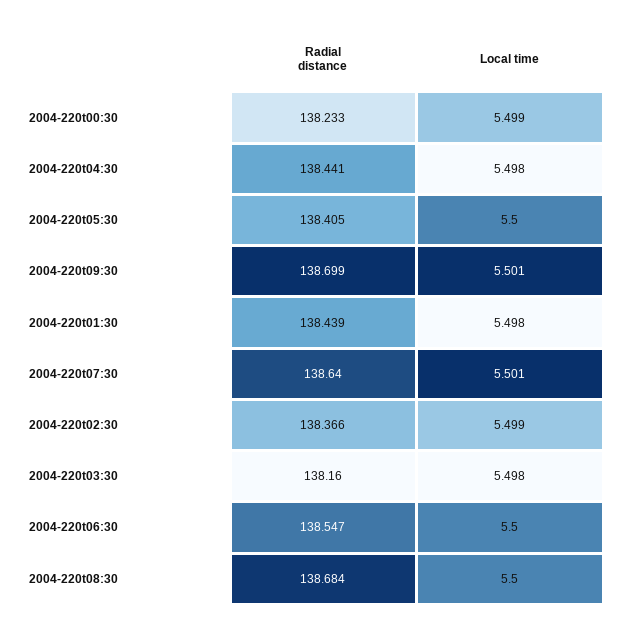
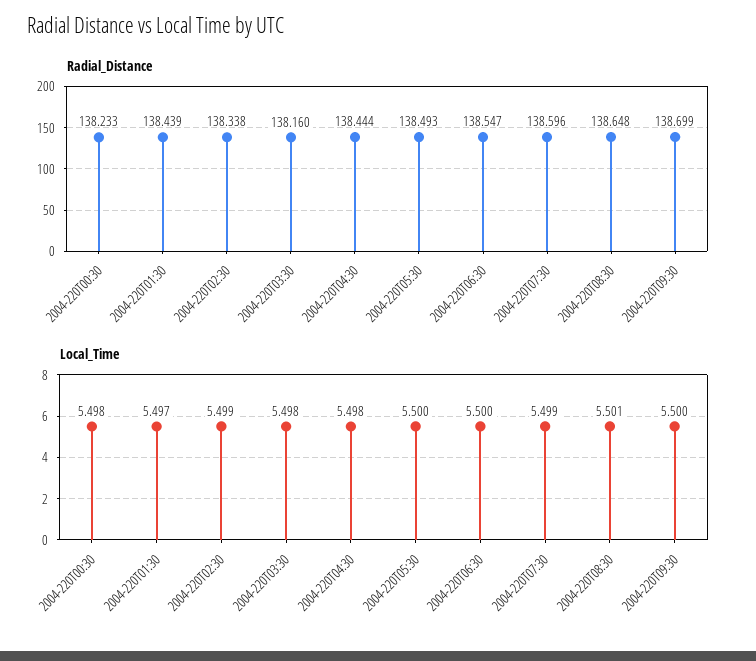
Local time, 2004-220t00:30: 5.499 -> 5.498
Radial distance, 2004-220t04:30: 138.441 -> 138.444
Radial distance, 2004-220t05:30: 138.405 -> 138.493
Local time, 2004-220t09:30: 5.501 -> 5.5
Local time, 2004-220t01:30: 5.498 -> 5.497
Radial distance, 2004-220t07:30: 138.64 -> 138.596
Local time, 2004-220t07:30: 5.501 -> 5.499
Radial distance, 2004-220t02:30: 138.366 -> 138.338
Radial distance, 2004-220t08:30: 138.684 -> 138.648
Local time, 2004-220t08:30: 5.5 -> 5.501

